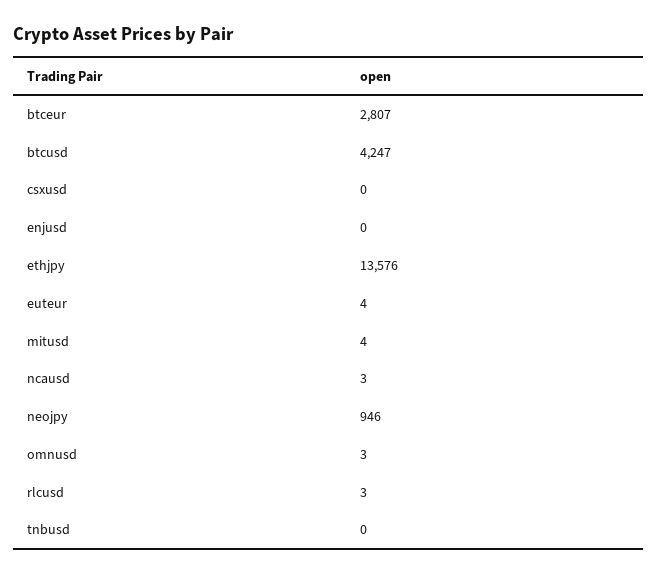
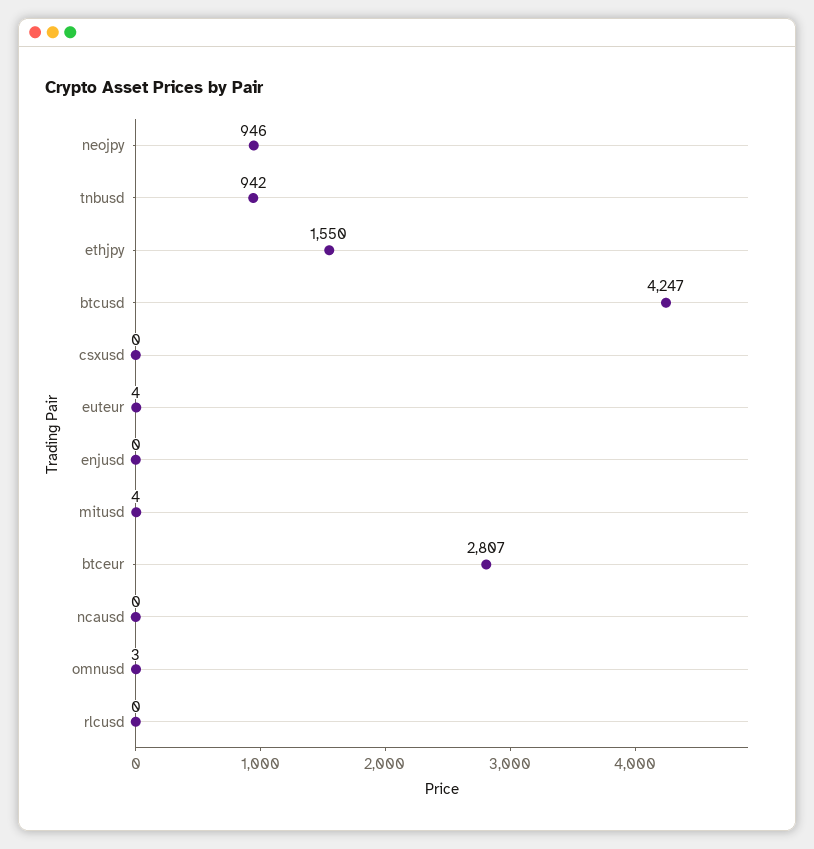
ethjpy: 13576 -> 1550
ncausd: 3 -> 0
rlcusd: 3 -> 0
tnbusd: 0 -> 942

